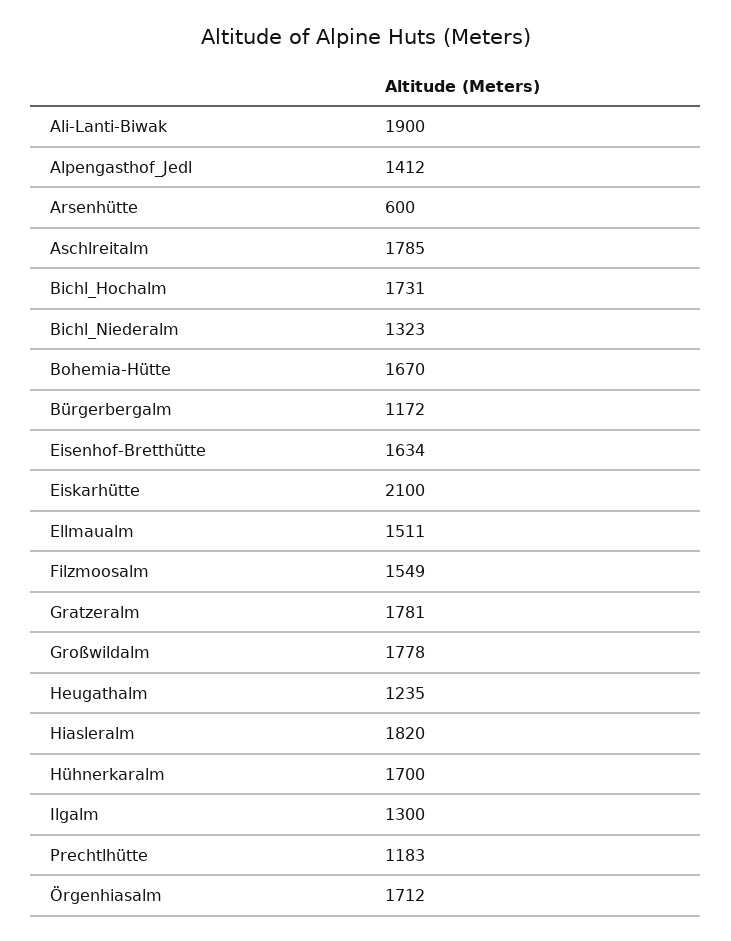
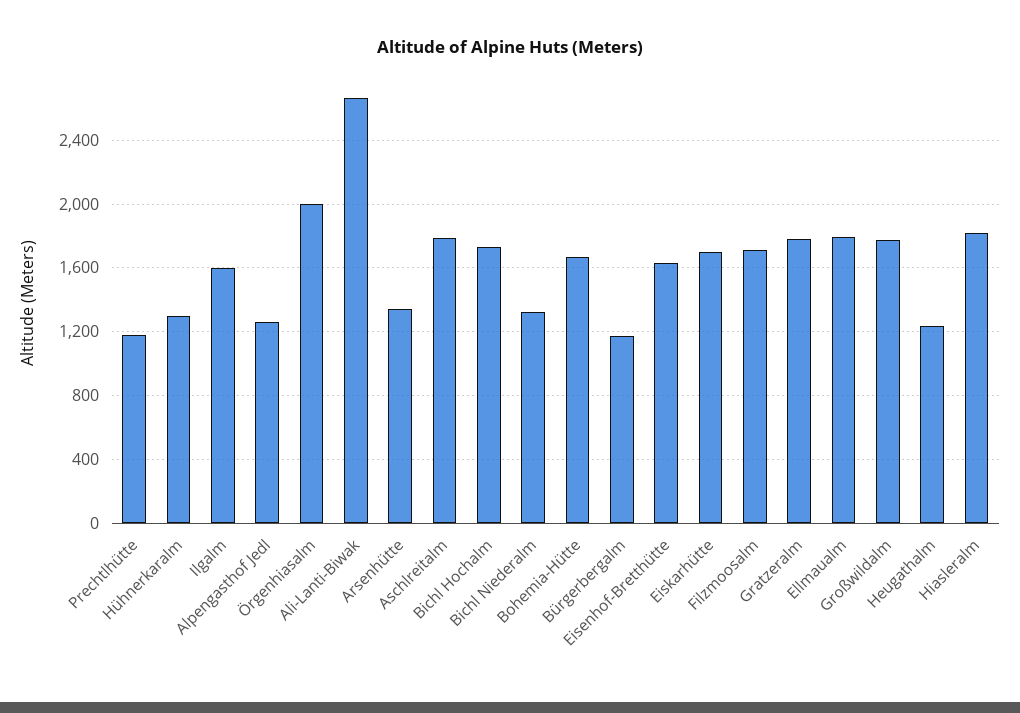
Ali-Lanti-Biwak: 1900 -> 2650
Alpengasthof_Jedl: 1412 -> 1250
Arsenhütte: 600 -> 1350
Eiskarhütte: 2100 -> 1700
Ellmaualm: 1511 -> 1800
Filzmoosalm: 1549 -> 1700
Hühnerkaralm: 1700 -> 1300
Ilgalm: 1300 -> 1600
Örgenhiasalm: 1712 -> 2000

